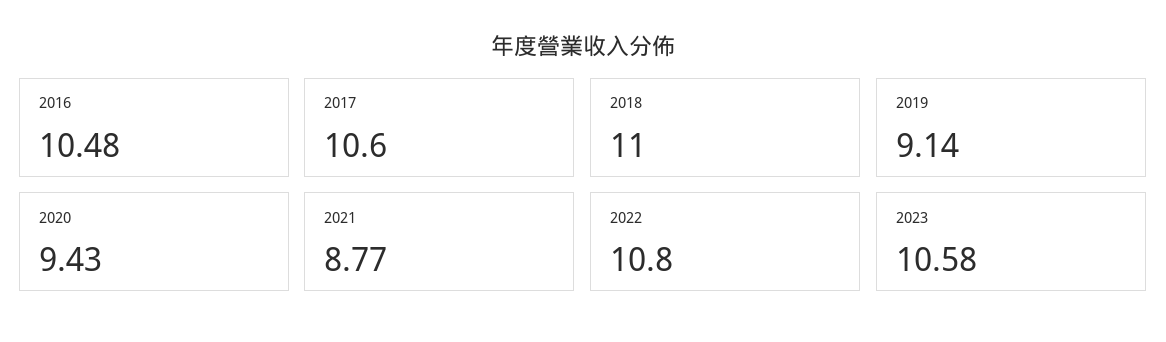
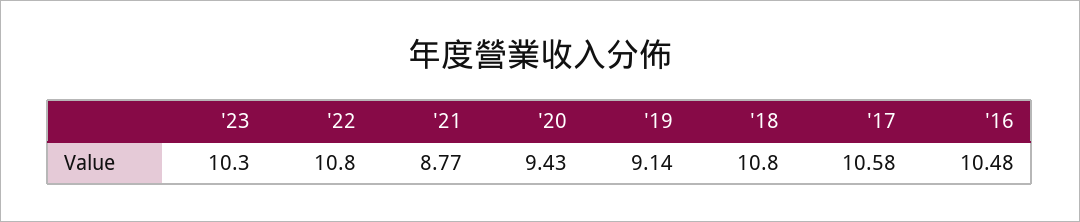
2017: 10.6 -> 10.58
2018: 11 -> 10.8
2023: 10.58 -> 10.3

